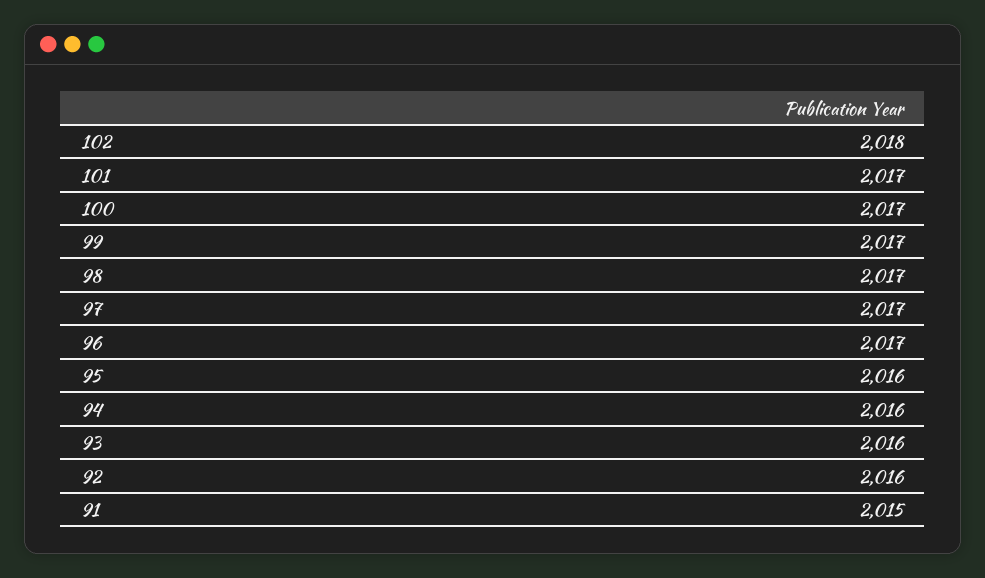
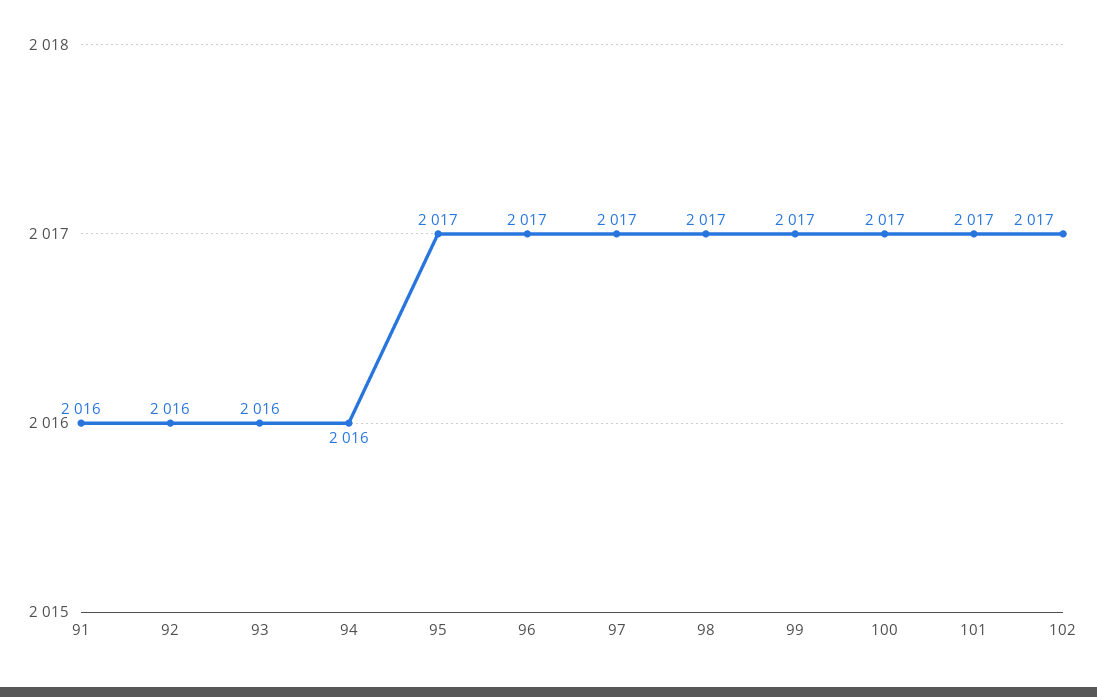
102: 2018 -> 2017
95: 2016 -> 2017
91: 2015 -> 2016

